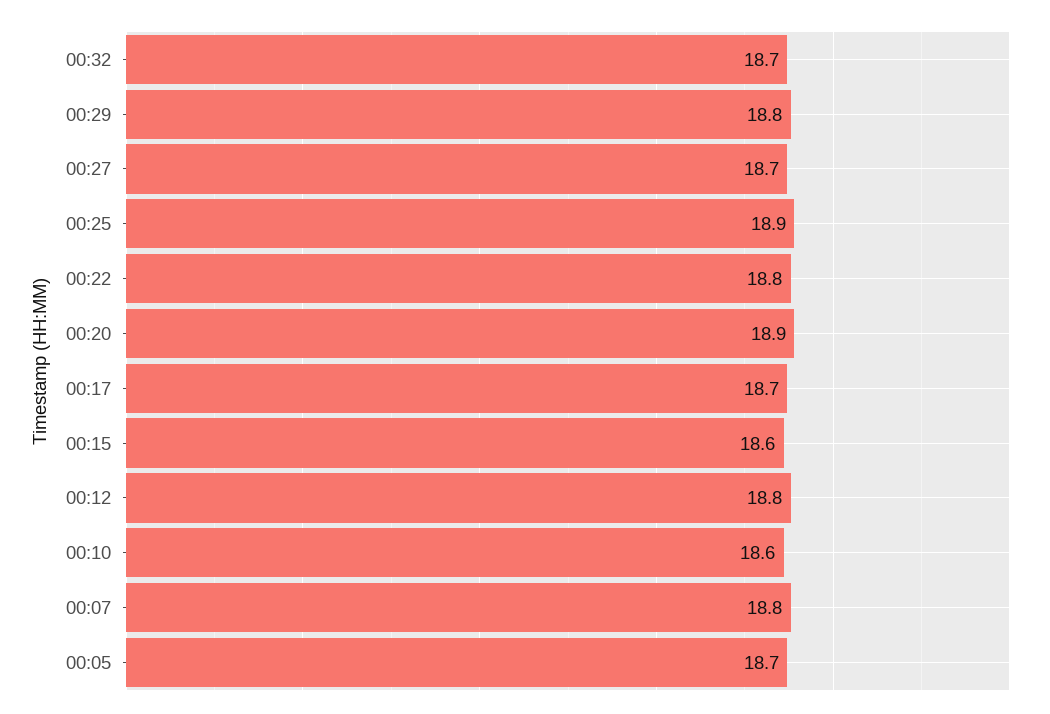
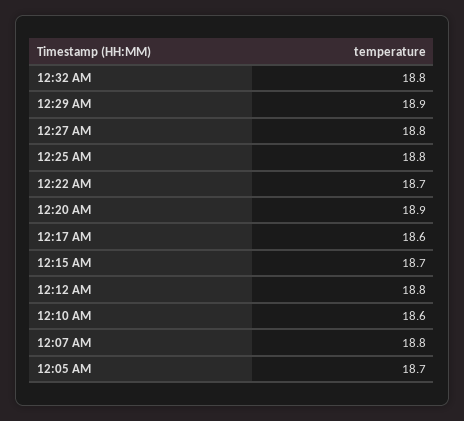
00:32: 18.7 -> 18.8
00:29: 18.8 -> 18.9
00:27: 18.7 -> 18.8
00:25: 18.9 -> 18.8
00:22: 18.8 -> 18.7
00:17: 18.7 -> 18.6
00:15: 18.6 -> 18.7

